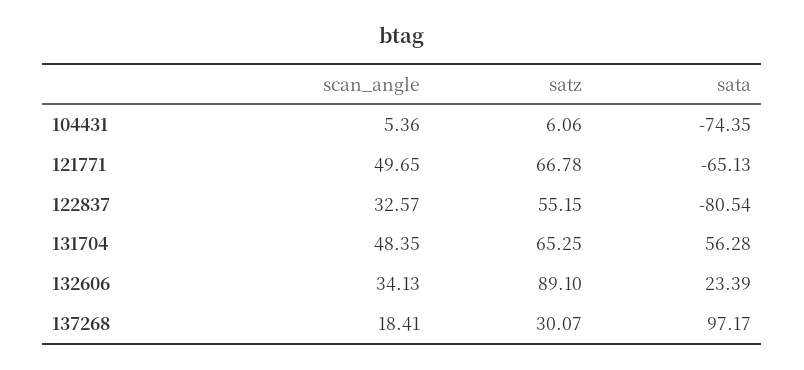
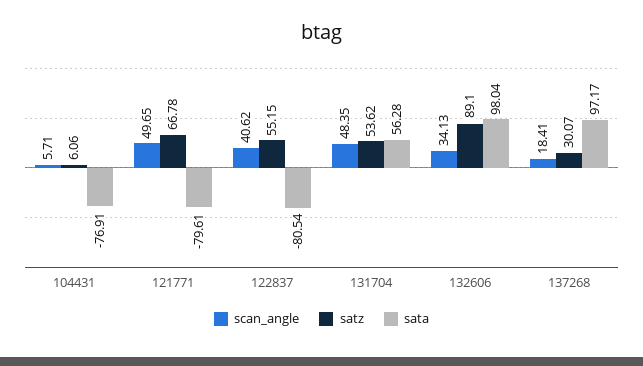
scan_angle, 104431: 5.36 -> 5.71
sata, 104431: -74.35 -> -76.91
sata, 121771: -65.13 -> -79.61
scan_angle, 122837: 32.57 -> 40.62
satz, 131704: 65.25 -> 53.62
sata, 132606: 23.39 -> 98.04

